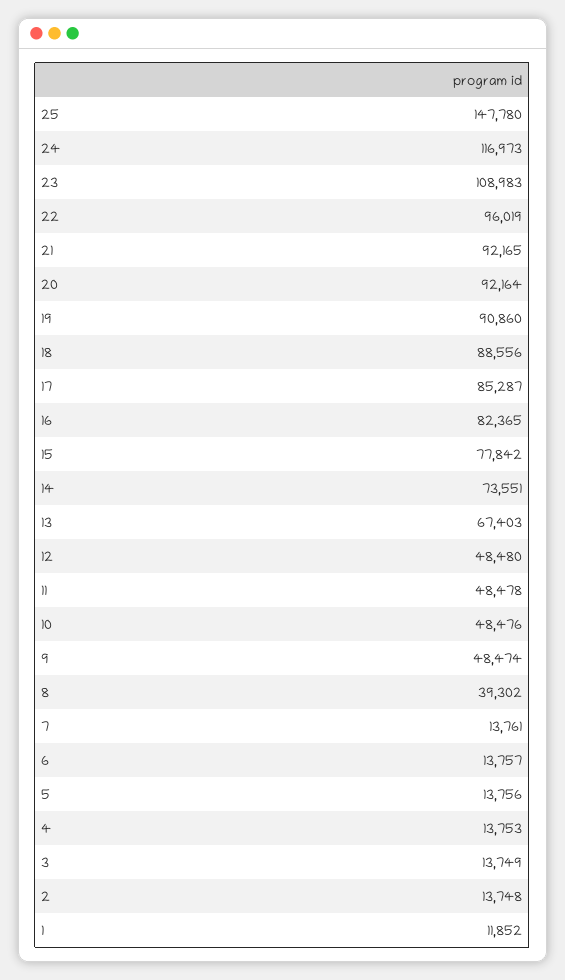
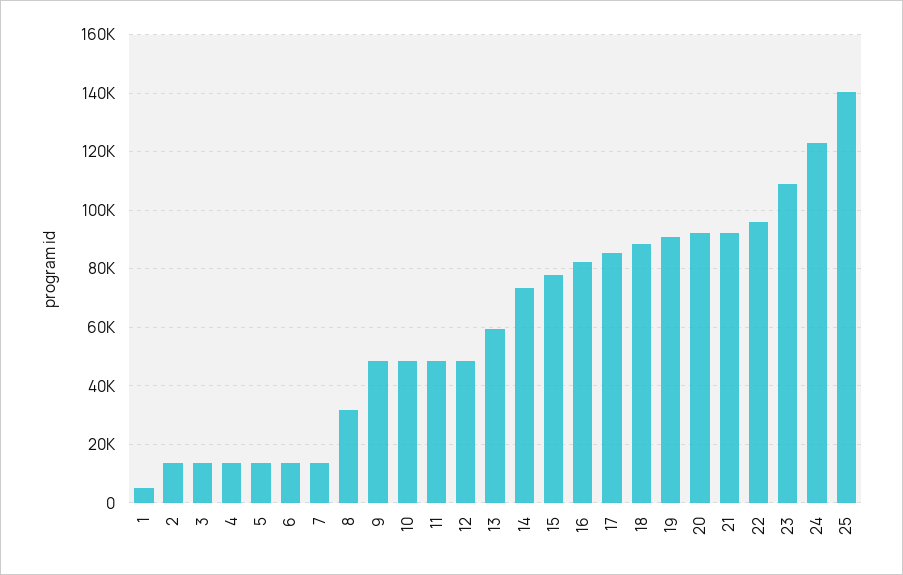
25: 147780 -> 140000
24: 116973 -> 122500
13: 67403 -> 60000
8: 39302 -> 32500
1: 11852 -> 5000

